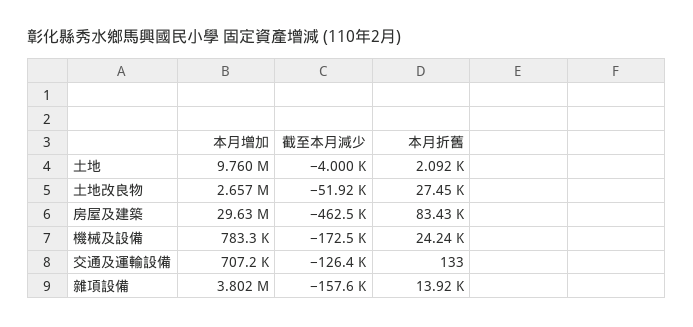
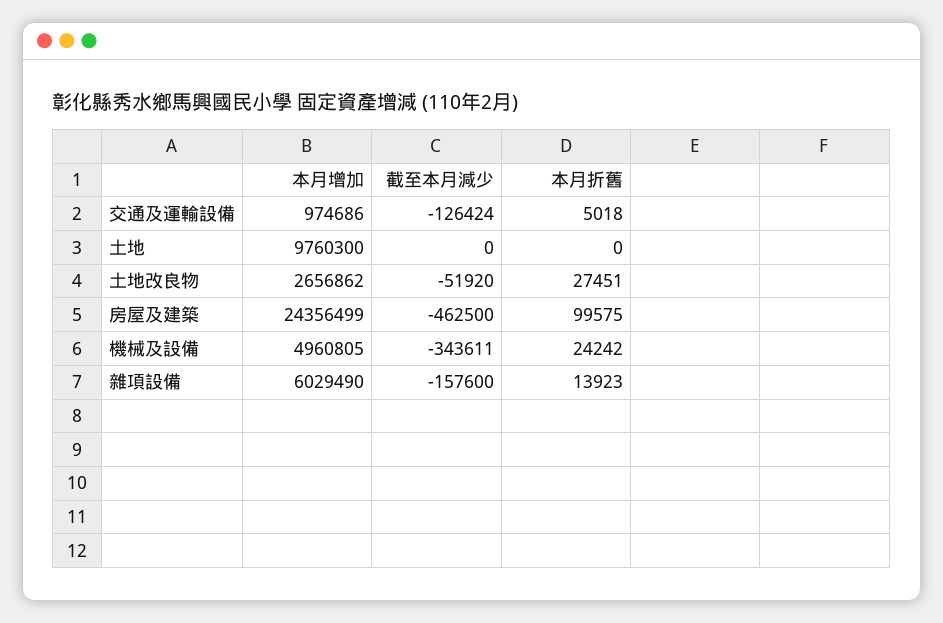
截至本月減少, 土地: -4000 -> 0
本月折舊, 土地: 2092 -> 0
本月增加, 房屋及建築: 29630000 -> 24356499
本月折舊, 房屋及建築: 83430 -> 99575
本月增加, 機械及設備: 783300 -> 4960805
截至本月減少, 機械及設備: -172500 -> -343611
本月增加, 交通及運輸設備: 707200 -> 974686
本月折舊, 交通及運輸設備: 133 -> 5018
本月增加, 雜項設備: 3802000 -> 6029490

